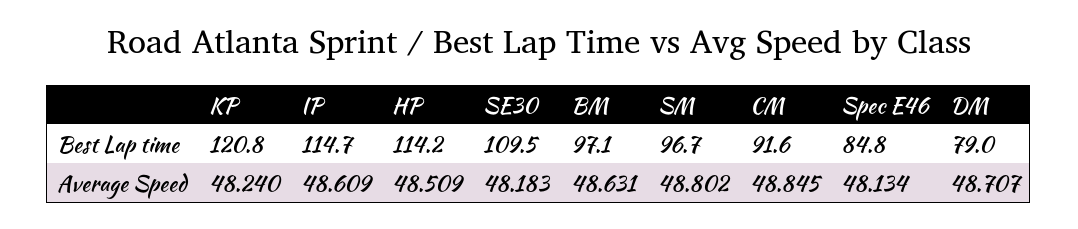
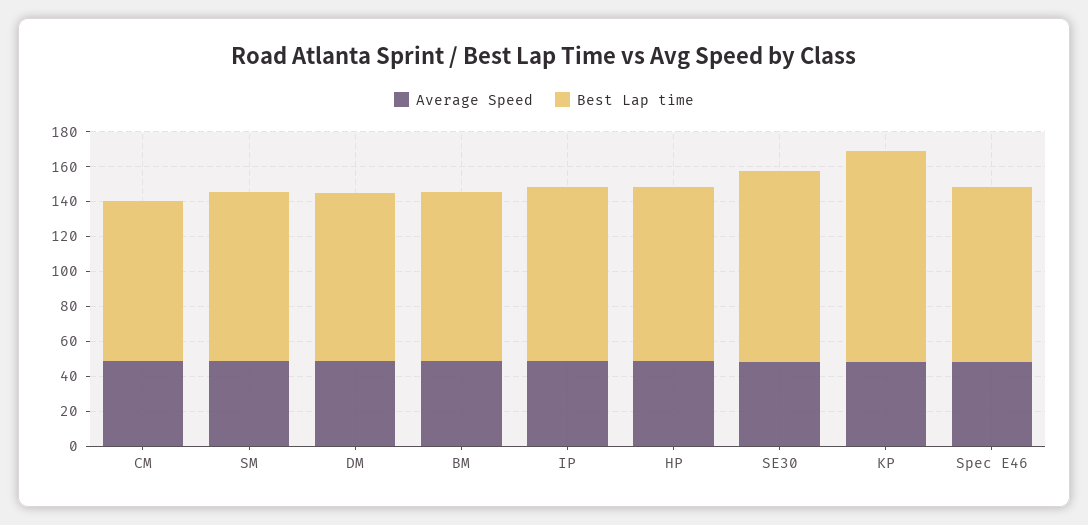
Best Lap time, IP: 114.7 -> 100
Best Lap time, HP: 114.2 -> 100
Best Lap time, Spec E46: 84.8 -> 100
Best Lap time, DM: 79 -> 95

